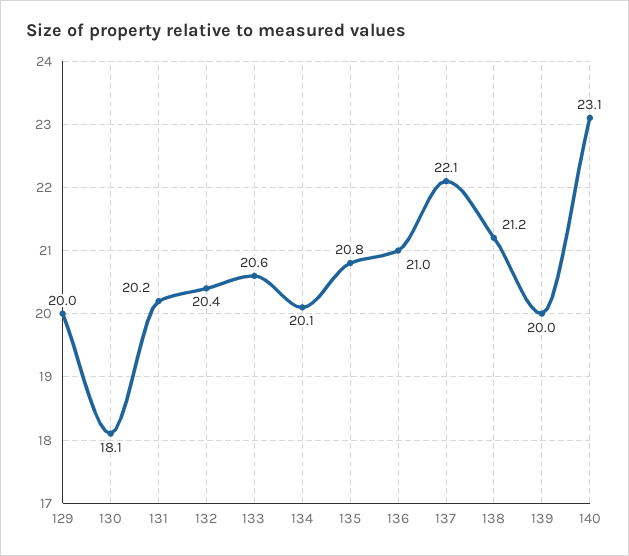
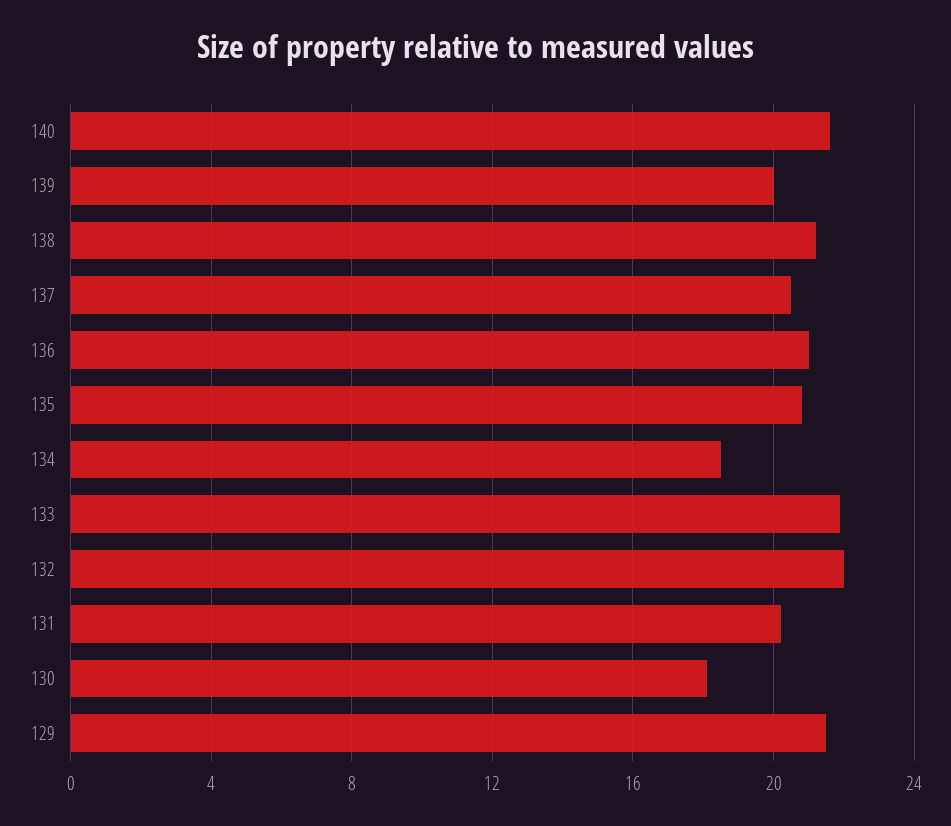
129: 20 -> 21.5
132: 20.4 -> 22
133: 20.6 -> 22
134: 20.1 -> 18.5
137: 22.1 -> 20.5
140: 23.1 -> 21.5

